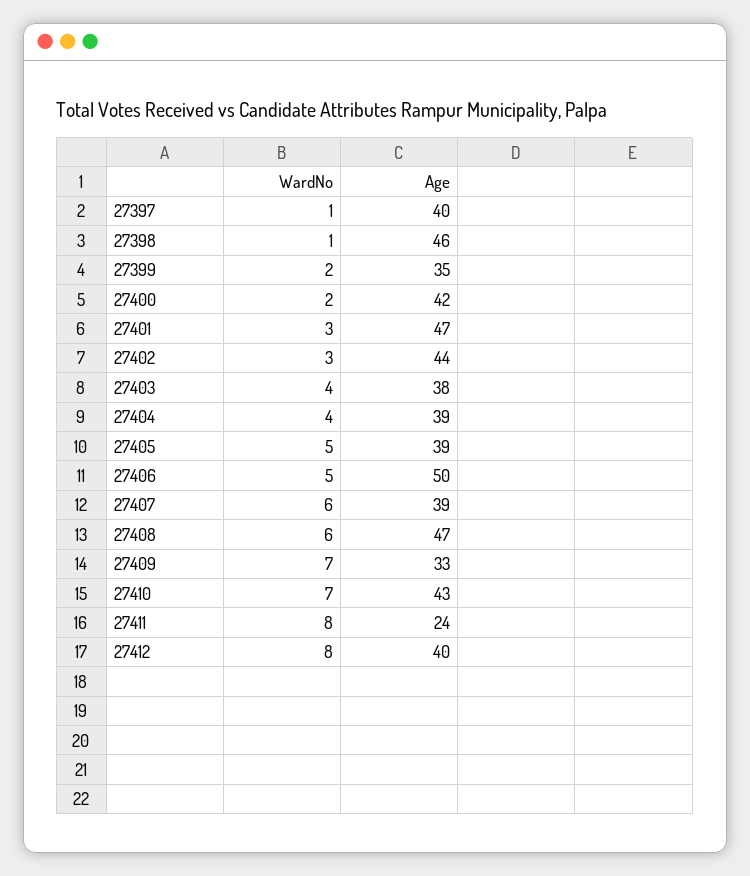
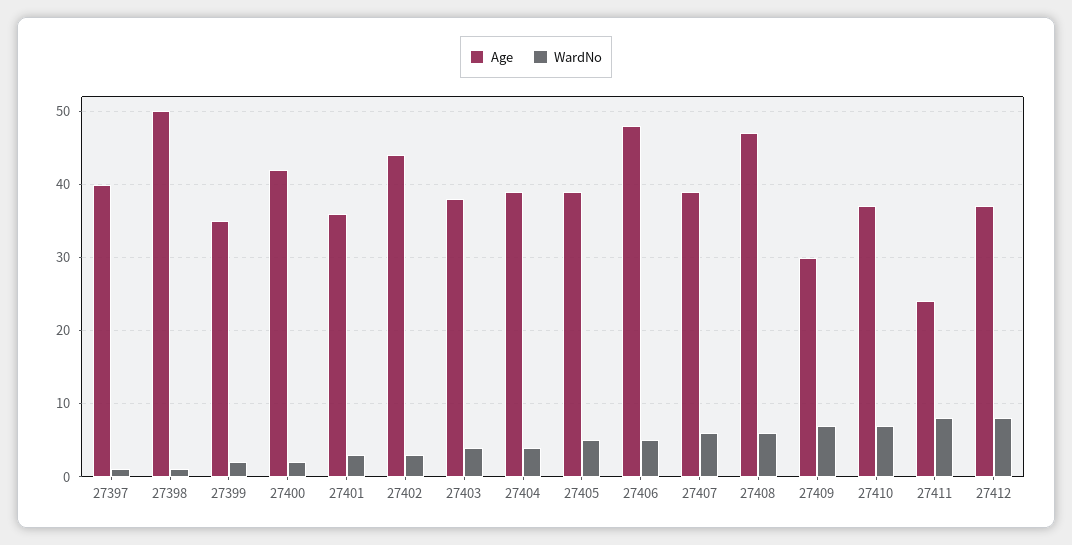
Age, 27398: 46 -> 50
Age, 27401: 47 -> 36
Age, 27406: 50 -> 48
Age, 27409: 33 -> 30
Age, 27410: 43 -> 37
Age, 27412: 40 -> 37

